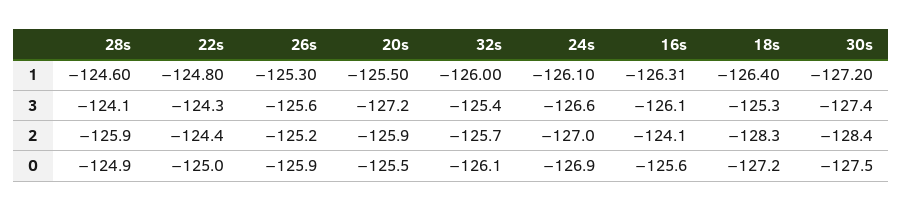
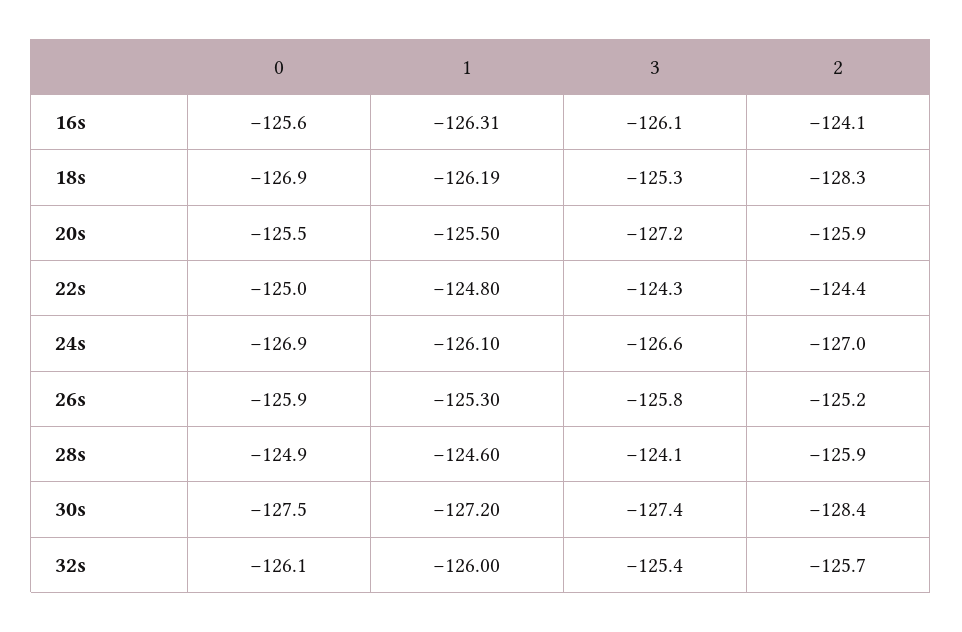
18s, 1: -126.4 -> -126.19
26s, 3: -125.6 -> -125.8
18s, 0: -127.2 -> -126.9

